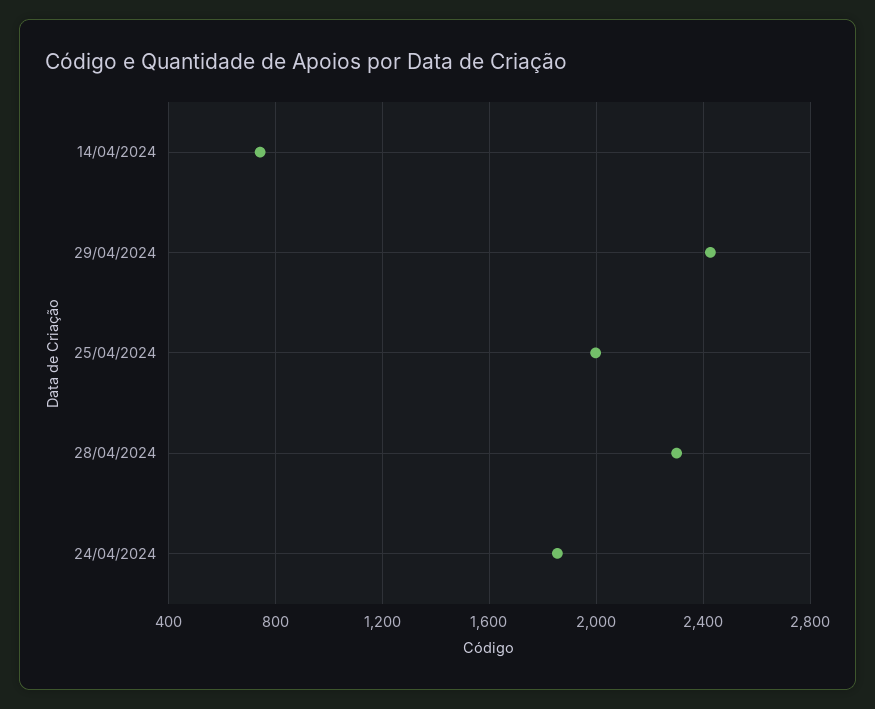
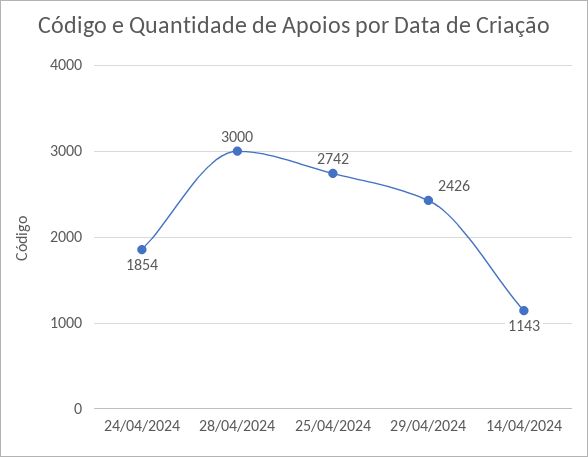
14/04/2024: 750 -> 1143
25/04/2024: 2000 -> 2742
28/04/2024: 2300 -> 3000

